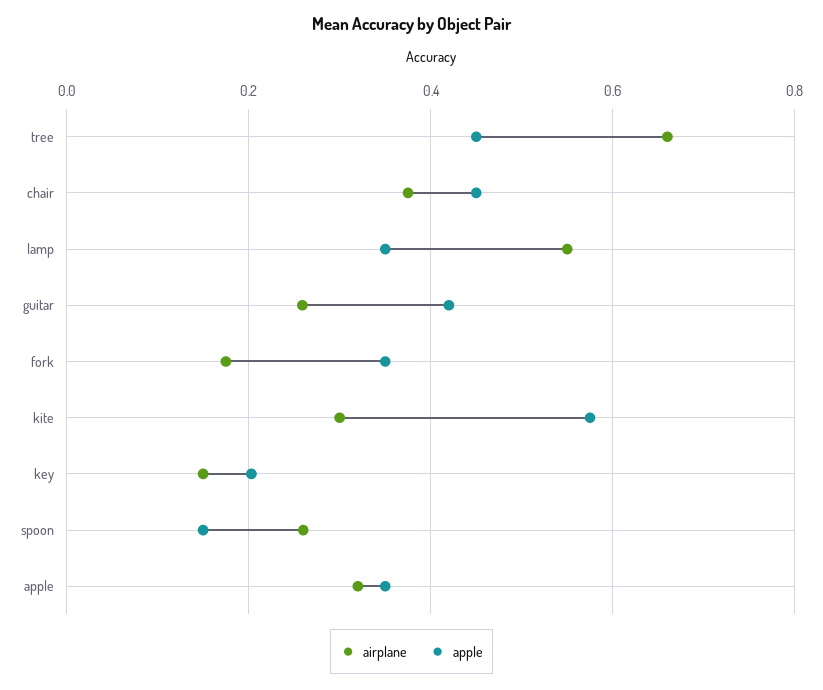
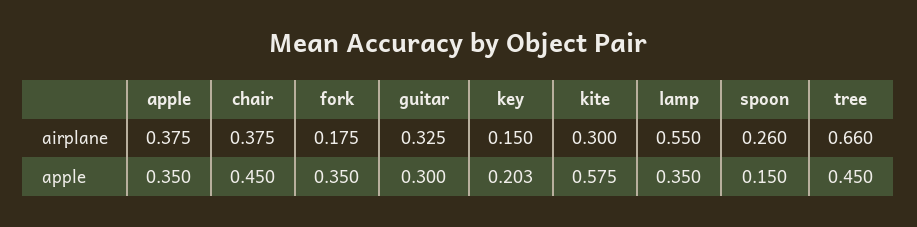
airplane, guitar: 0.26 -> 0.325
apple, guitar: 0.42 -> 0.3
airplane, apple: 0.32 -> 0.375

